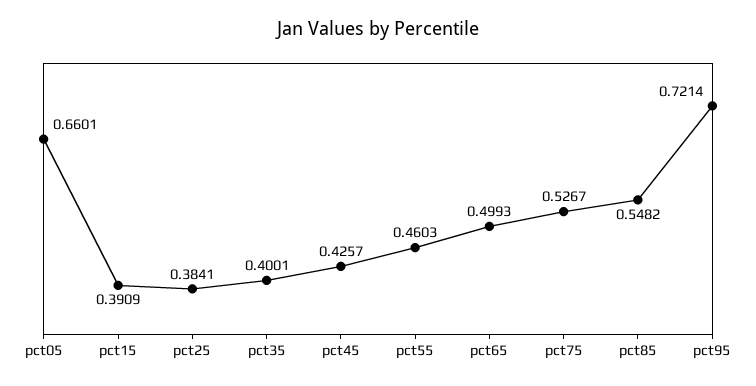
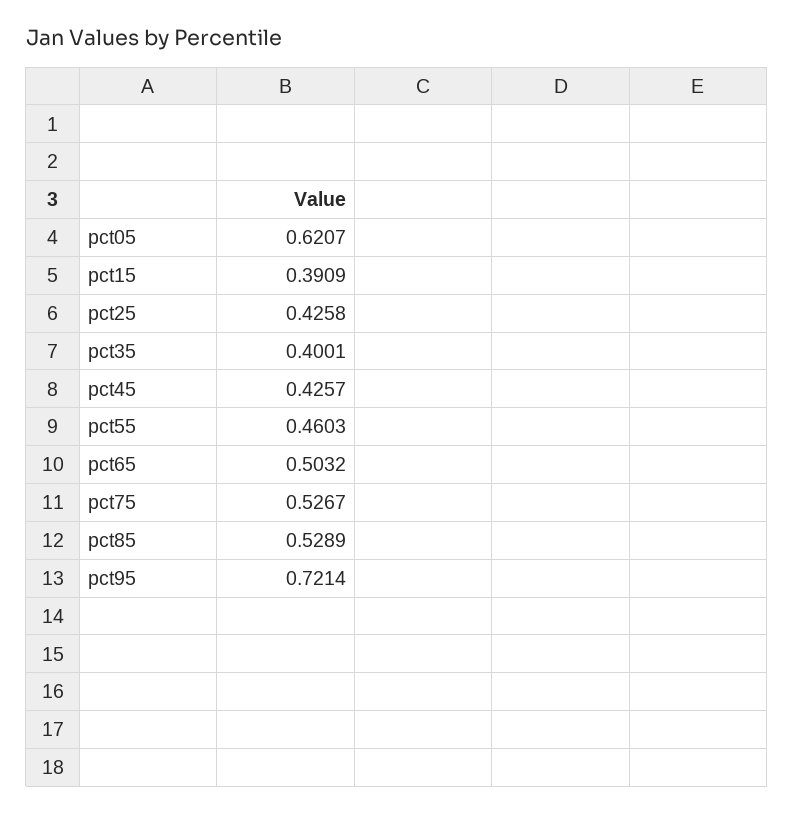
pct05: 0.6601 -> 0.6207
pct25: 0.3841 -> 0.4258
pct65: 0.4993 -> 0.5032
pct85: 0.5482 -> 0.5289

